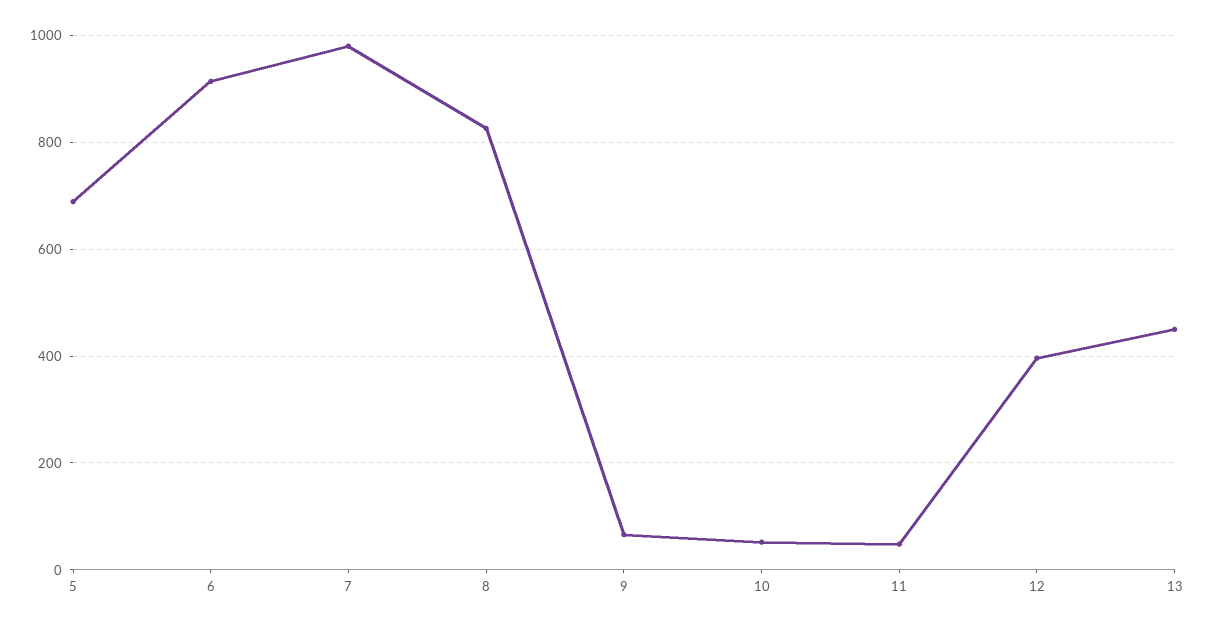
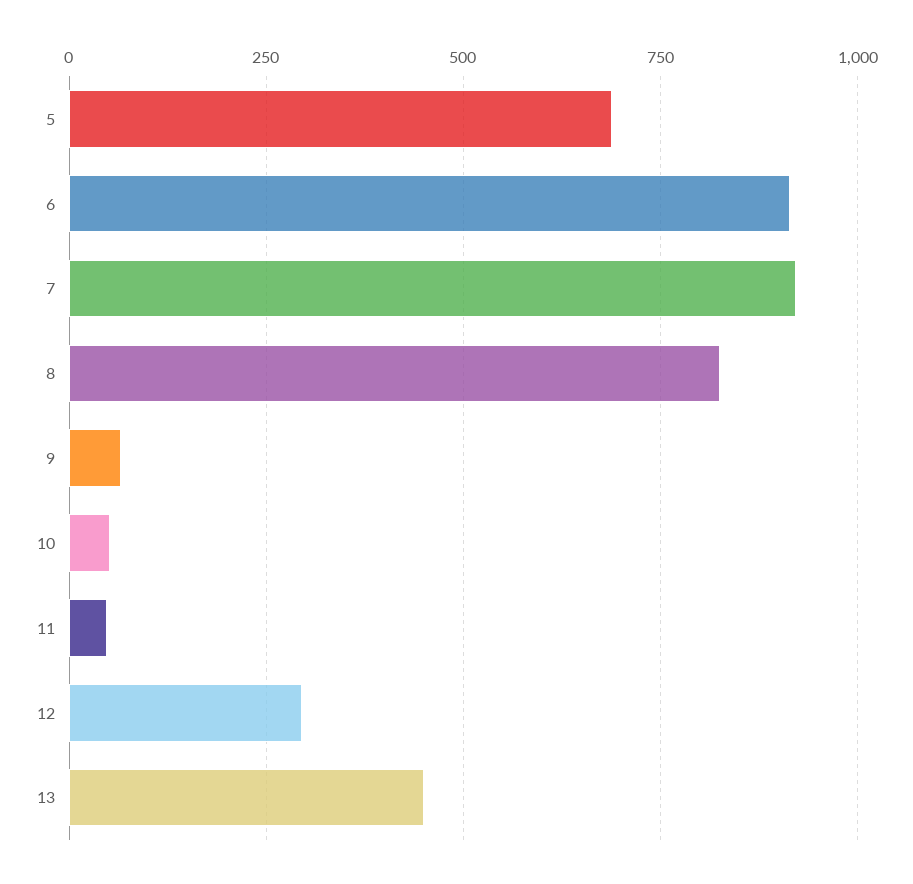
7: 980 -> 925
12: 400 -> 300

